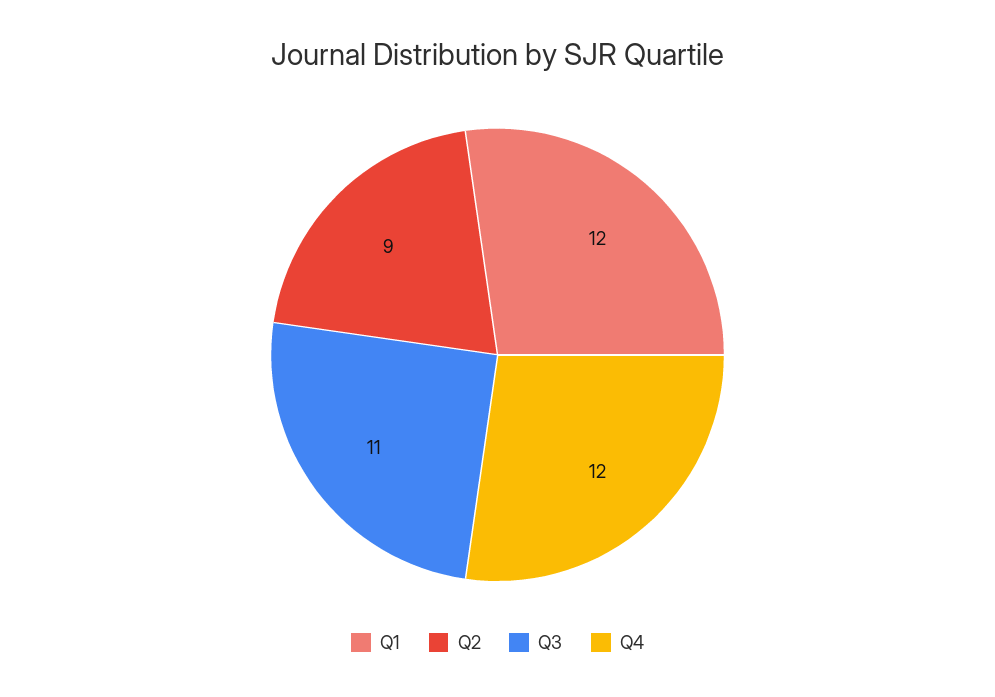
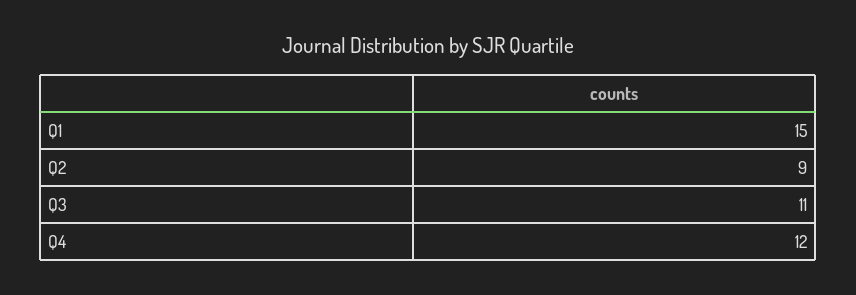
Q1: 12 -> 15

